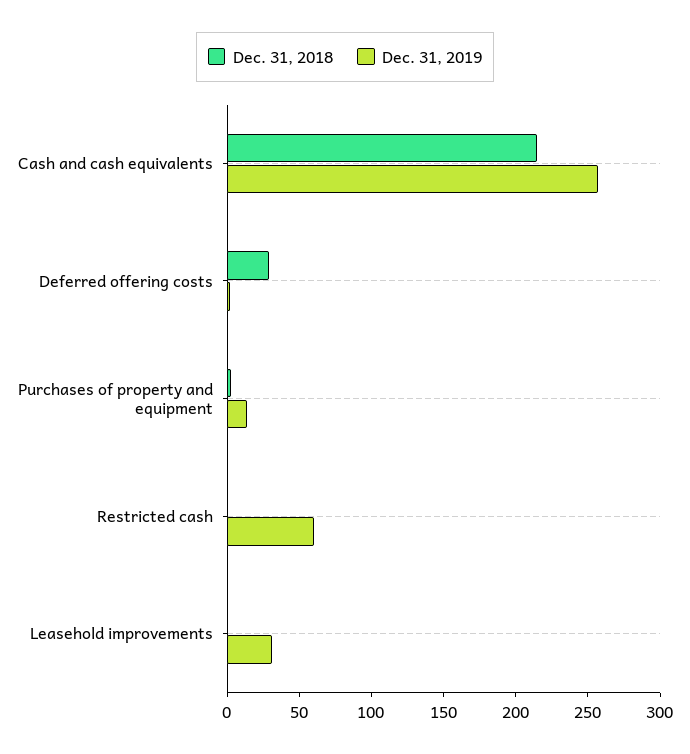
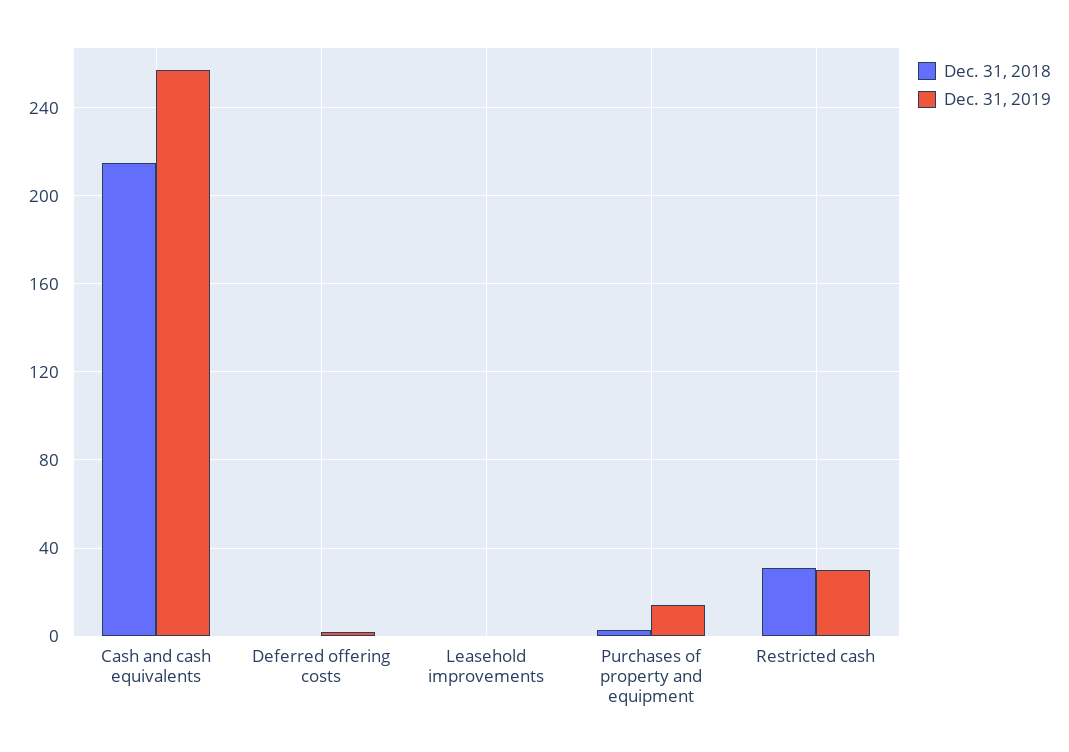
Dec. 31, 2018, Deferred offering costs: 30 -> 0
Dec. 31, 2018, Restricted cash: 0 -> 30
Dec. 31, 2019, Restricted cash: 60 -> 30
Dec. 31, 2019, Leasehold improvements: 30 -> 0

